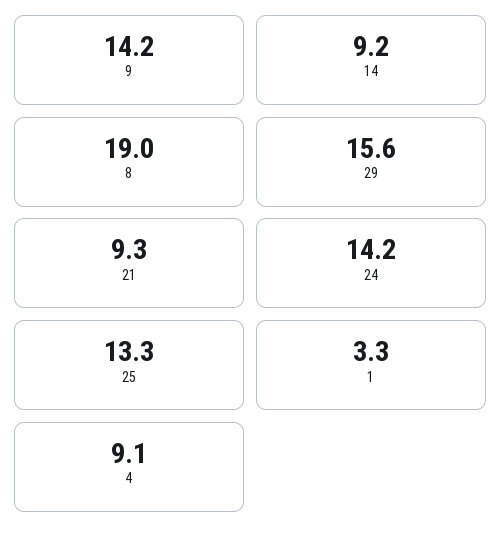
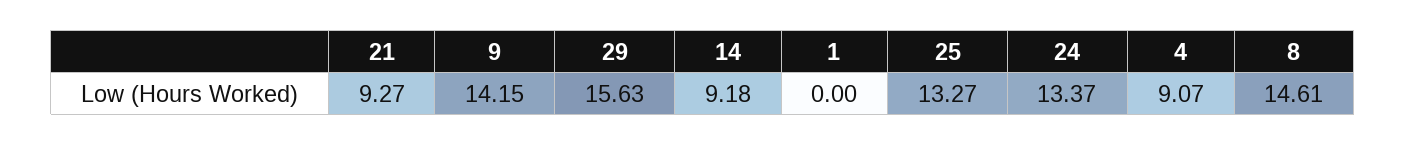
8: 19 -> 14.61
24: 14.2 -> 13.37
1: 3.3 -> 0

